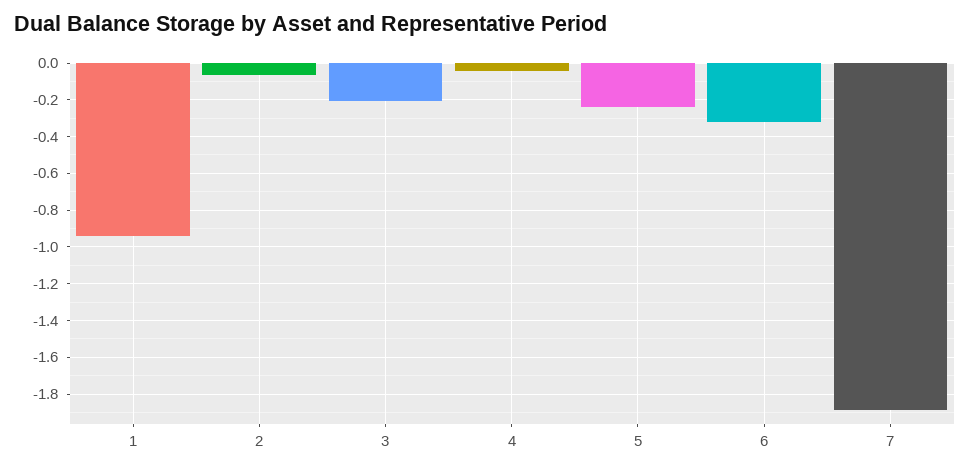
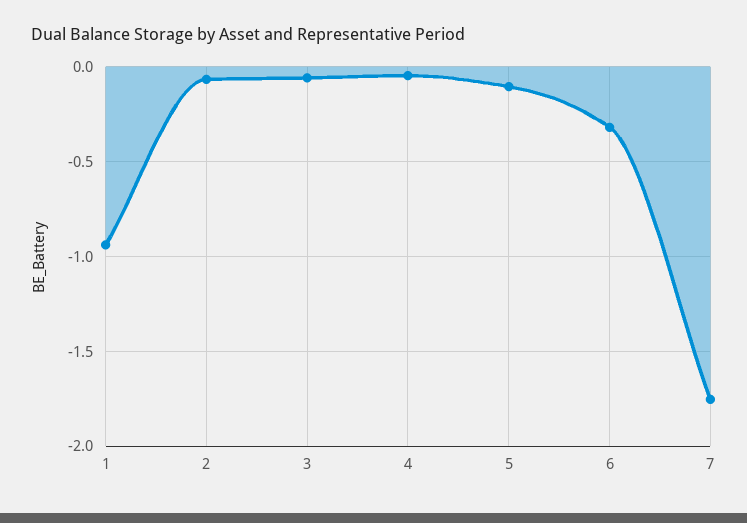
3: -0.2 -> -0.05
5: -0.25 -> -0.1
7: -1.9 -> -1.75

